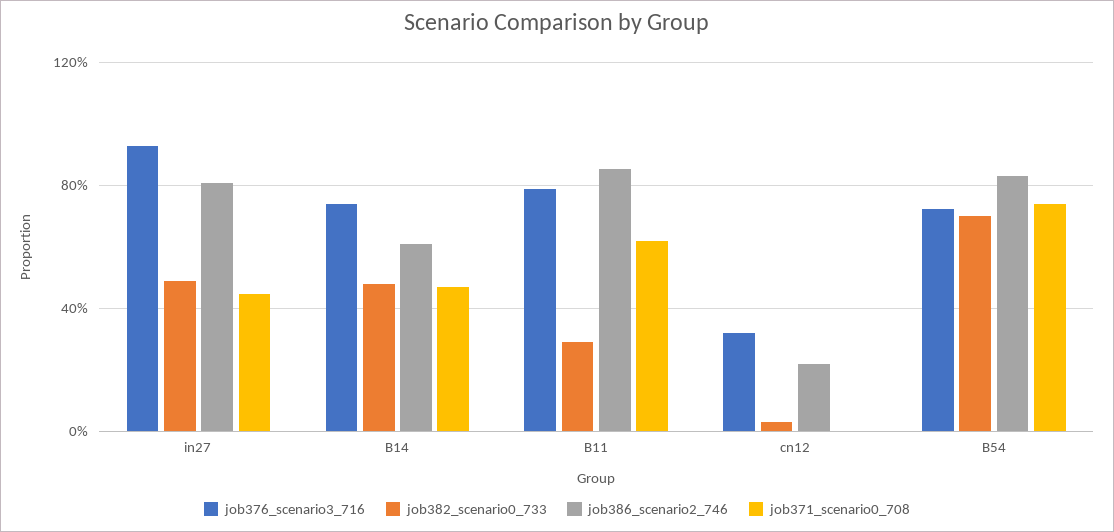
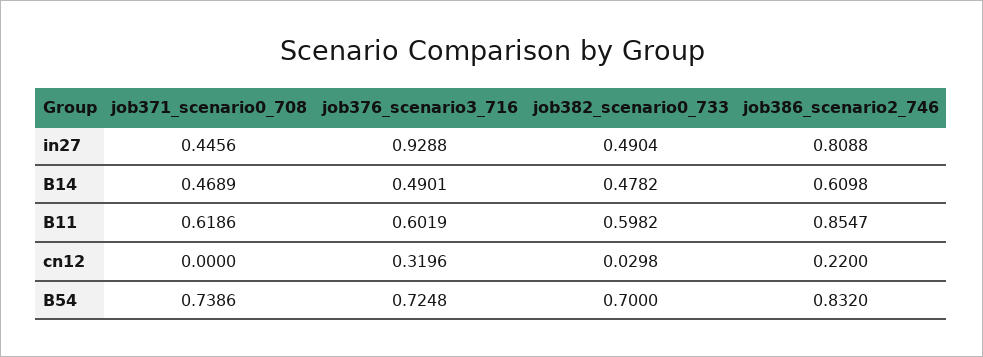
job376_scenario3_716, B14: 0.75 -> 0.4901
job376_scenario3_716, B11: 0.8 -> 0.6019
job382_scenario0_733, B11: 0.3 -> 0.5982

